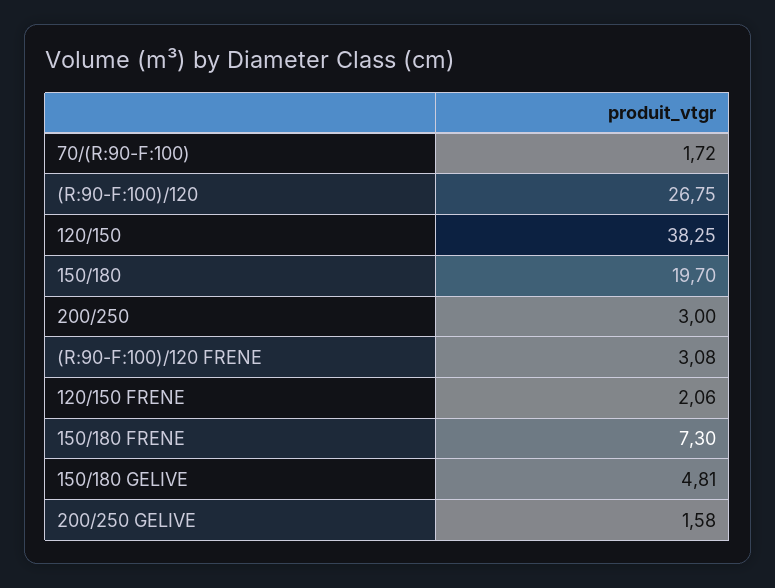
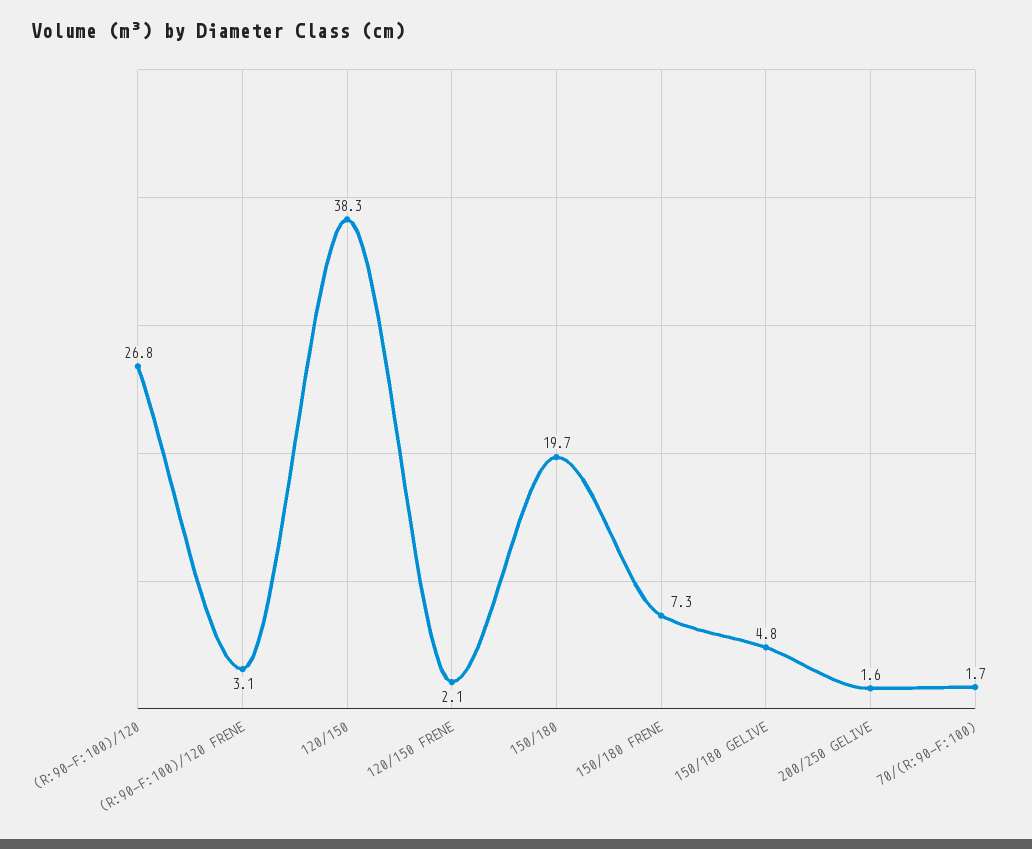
200/250: 3 -> none

